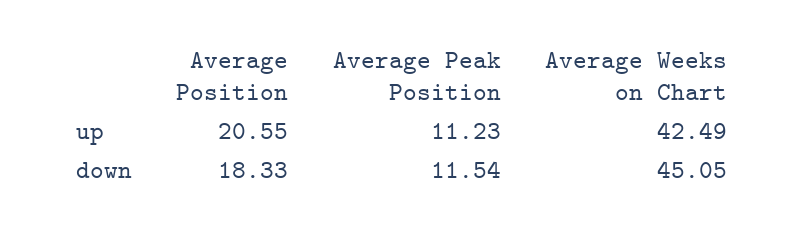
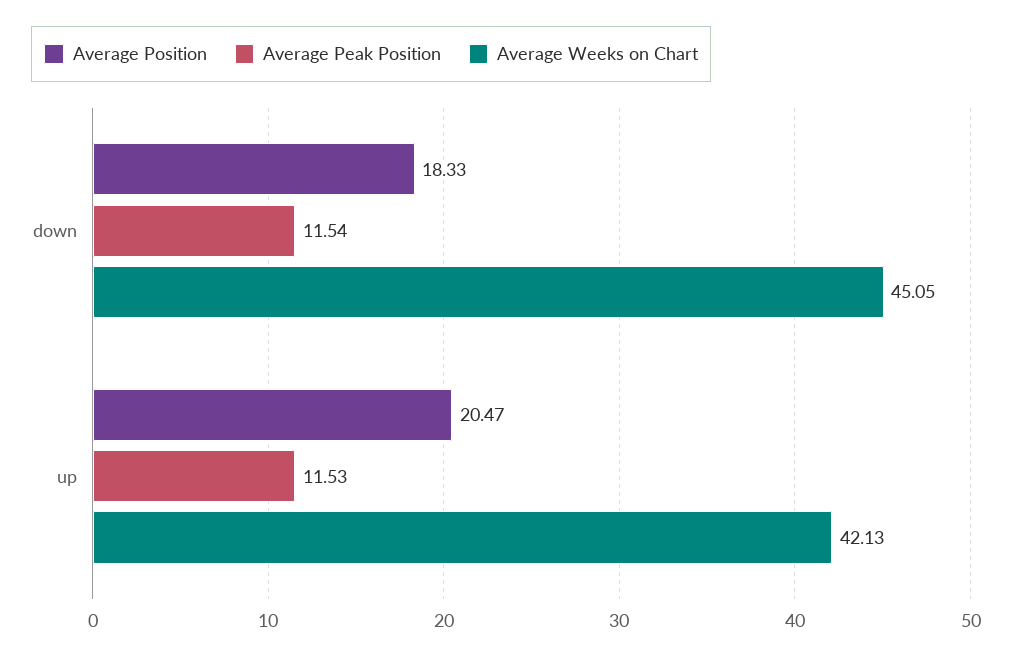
Average Position, up: 20.55 -> 20.47
Average Peak Position, up: 11.23 -> 11.53
Average Weeks on Chart, up: 42.49 -> 42.13

